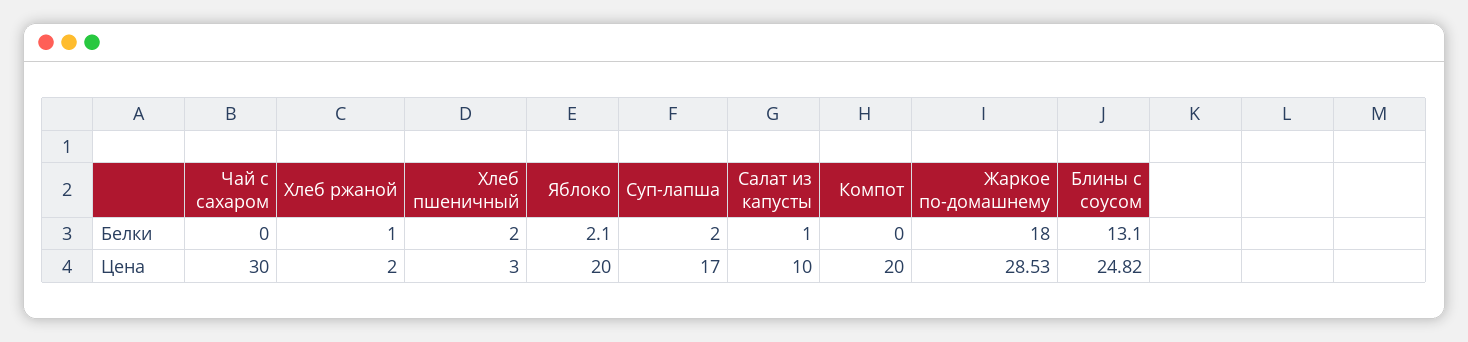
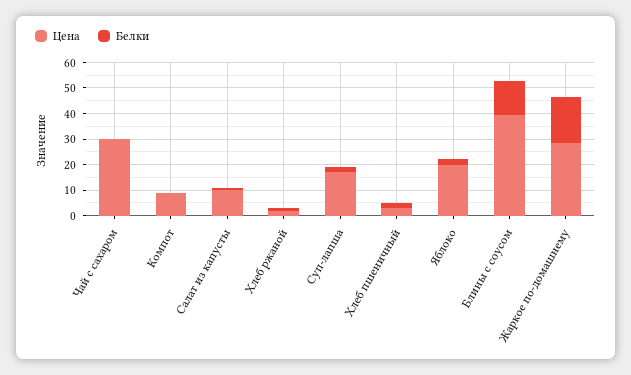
Цена, Компот: 20 -> 10
Цена, Блины с соусом: 24.82 -> 40

